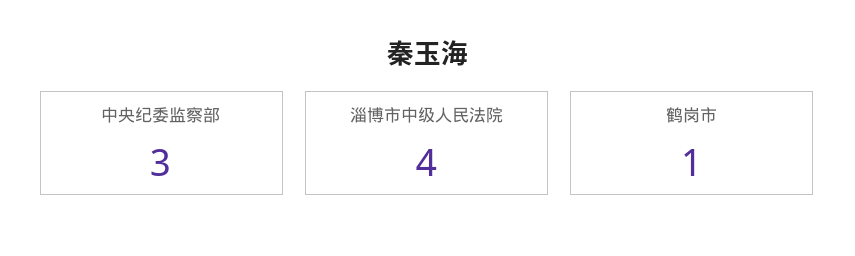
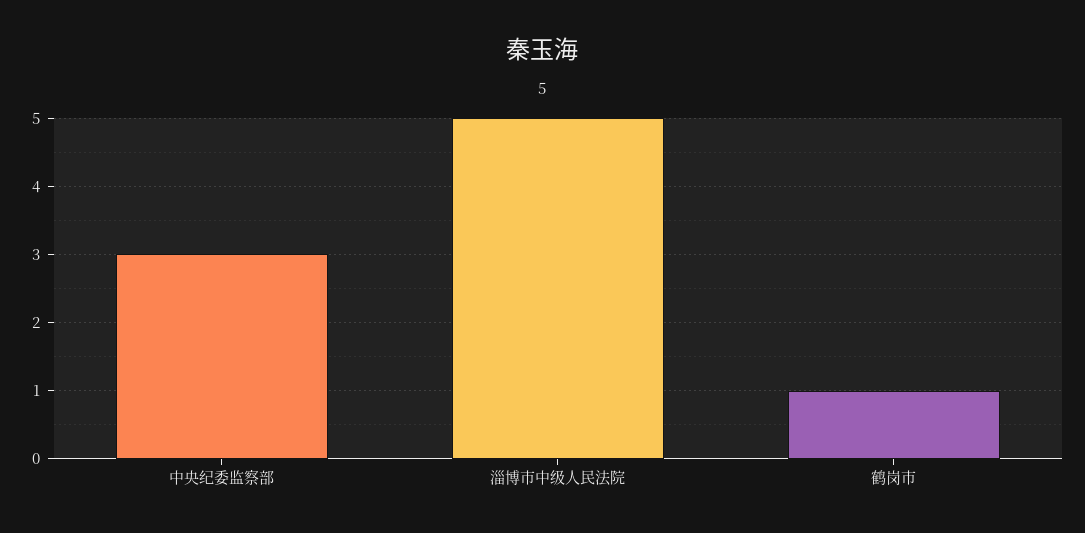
淄博市中级人民法院: 4 -> 5

